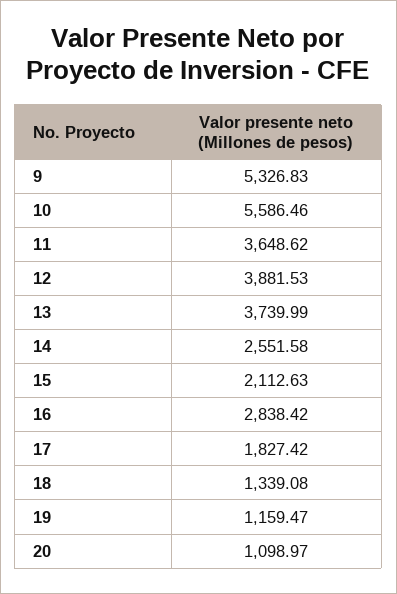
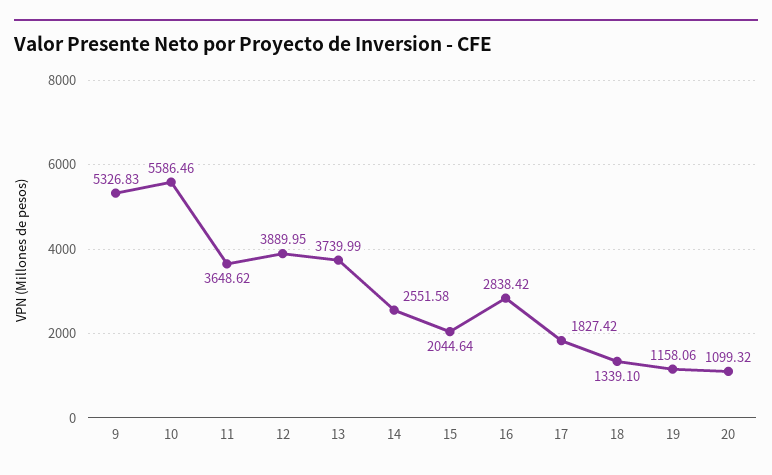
12: 3881.53 -> 3889.95
15: 2112.63 -> 2044.64
18: 1339.08 -> 1339.1
19: 1159.47 -> 1158.06
20: 1098.97 -> 1099.32

